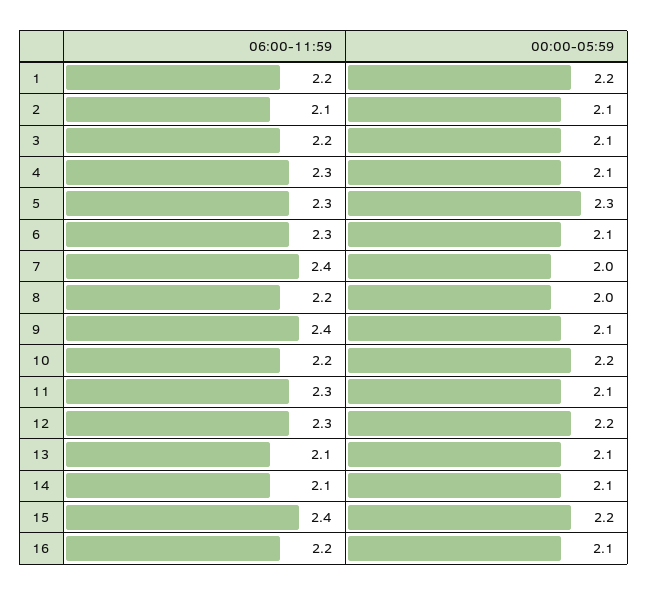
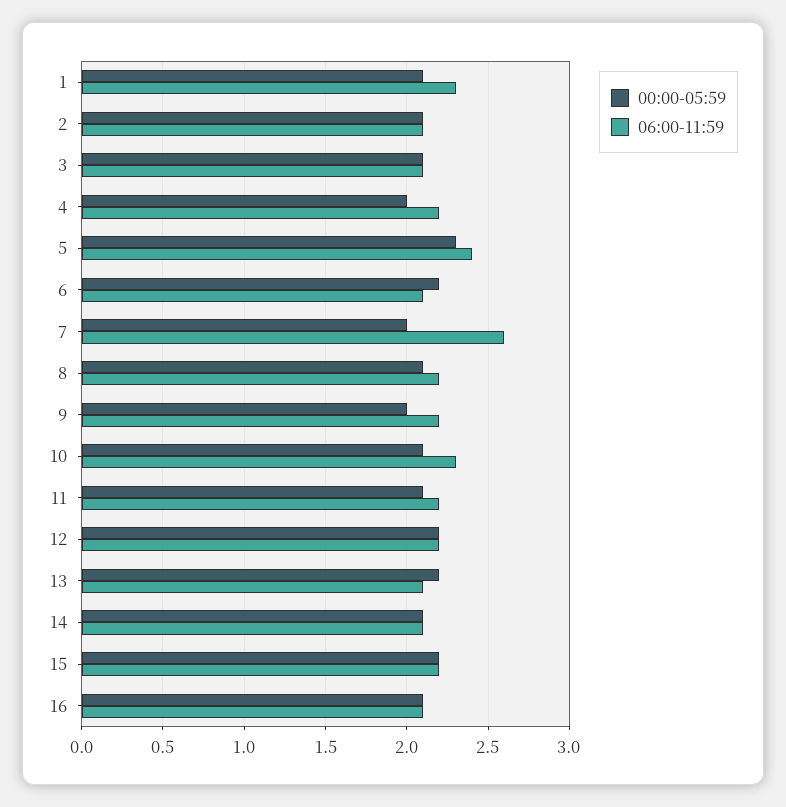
06:00-11:59, 1: 2.2 -> 2.3
00:00-05:59, 1: 2.2 -> 2.1
06:00-11:59, 3: 2.2 -> 2.1
06:00-11:59, 4: 2.3 -> 2.2
00:00-05:59, 4: 2.1 -> 2
06:00-11:59, 5: 2.3 -> 2.4
06:00-11:59, 6: 2.3 -> 2.1
00:00-05:59, 6: 2.1 -> 2.2
06:00-11:59, 7: 2.4 -> 2.6
00:00-05:59, 8: 2 -> 2.1
06:00-11:59, 9: 2.4 -> 2.2
00:00-05:59, 9: 2.1 -> 2
06:00-11:59, 10: 2.2 -> 2.3
00:00-05:59, 10: 2.2 -> 2.1
06:00-11:59, 11: 2.3 -> 2.2
06:00-11:59, 12: 2.3 -> 2.2
00:00-05:59, 13: 2.1 -> 2.2
06:00-11:59, 15: 2.4 -> 2.2
06:00-11:59, 16: 2.2 -> 2.1

